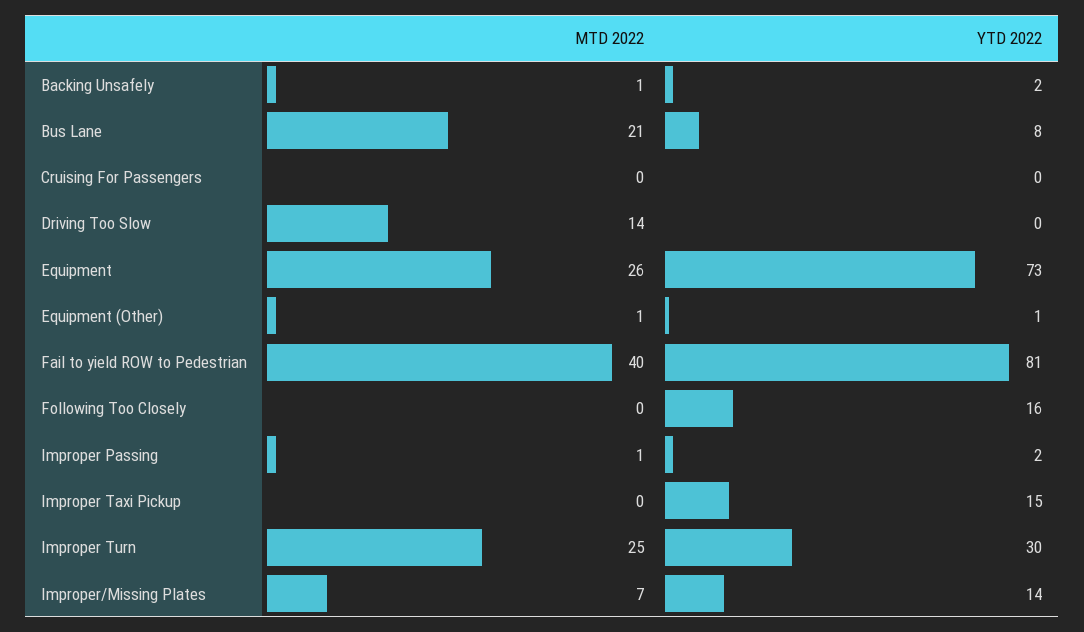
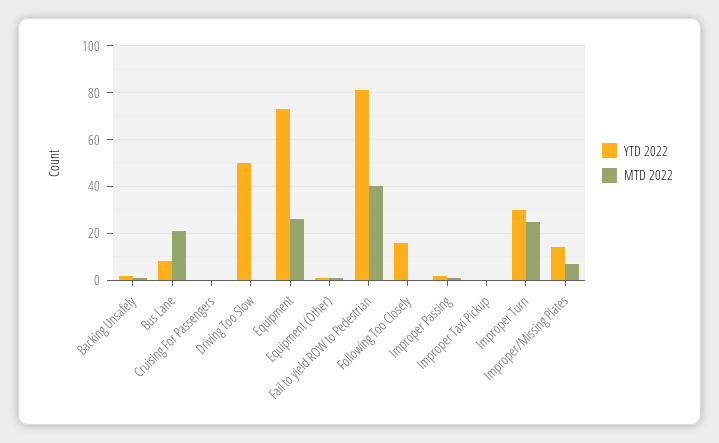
MTD 2022, Driving Too Slow: 14 -> 0
YTD 2022, Driving Too Slow: 0 -> 50
YTD 2022, Improper Taxi Pickup: 15 -> 0

